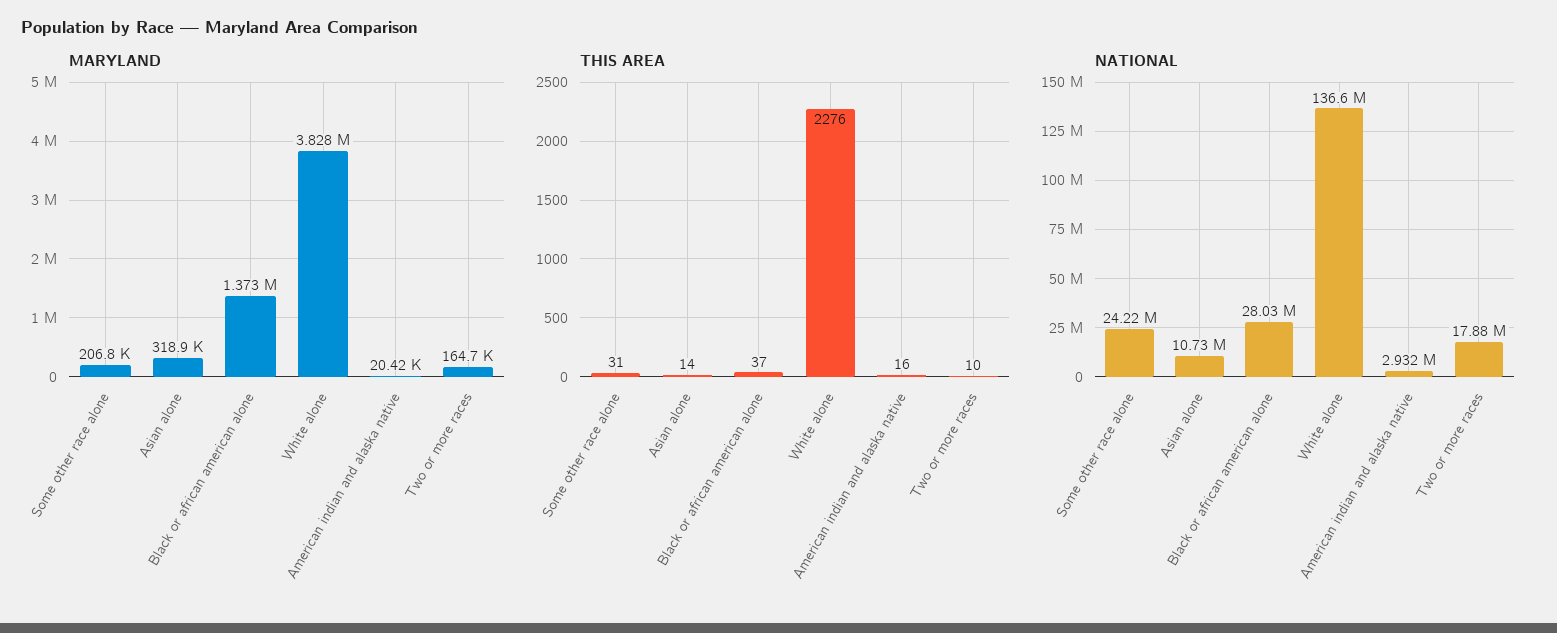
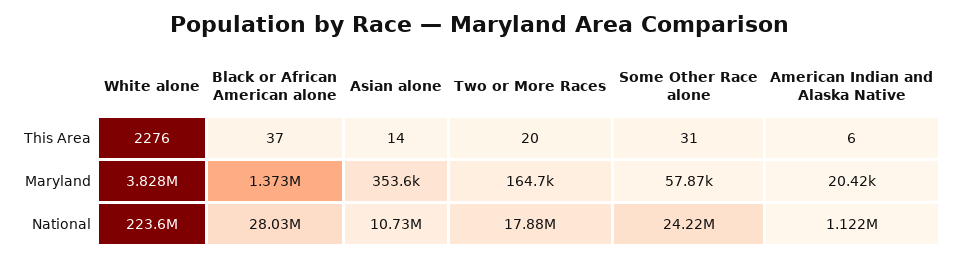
MARYLAND, Some other race alone: 206800 -> 57870
MARYLAND, Asian alone: 318900 -> 353600
THIS AREA, American indian and alaska native: 16 -> 6
THIS AREA, Two or more races: 10 -> 20
NATIONAL, White alone: 136600000 -> 223600000
NATIONAL, American indian and alaska native: 2932000 -> 1122000

